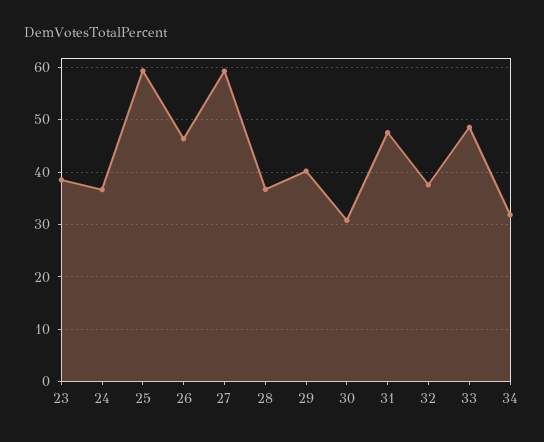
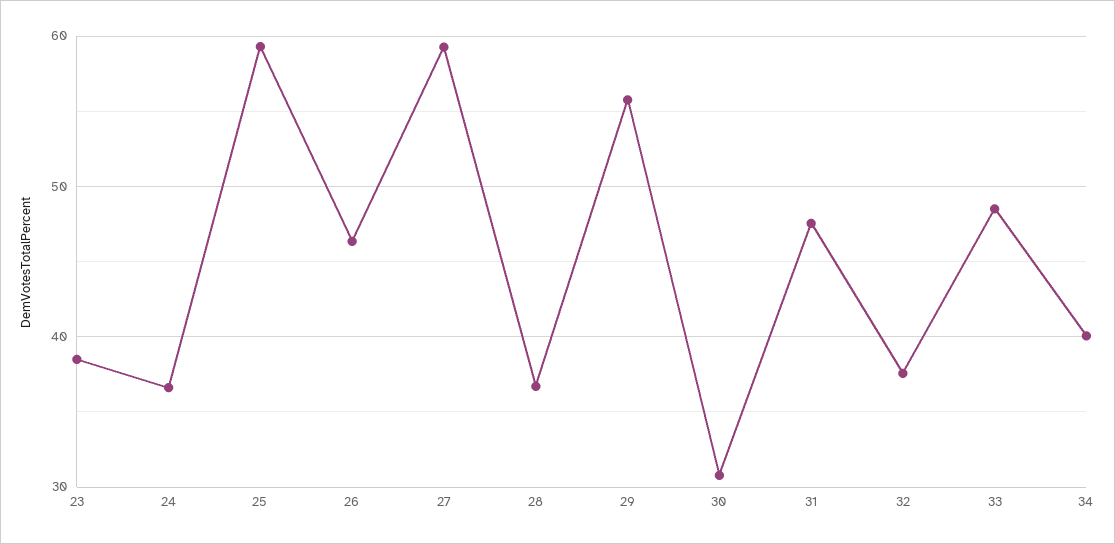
29: 40 -> 56
34: 32 -> 40

